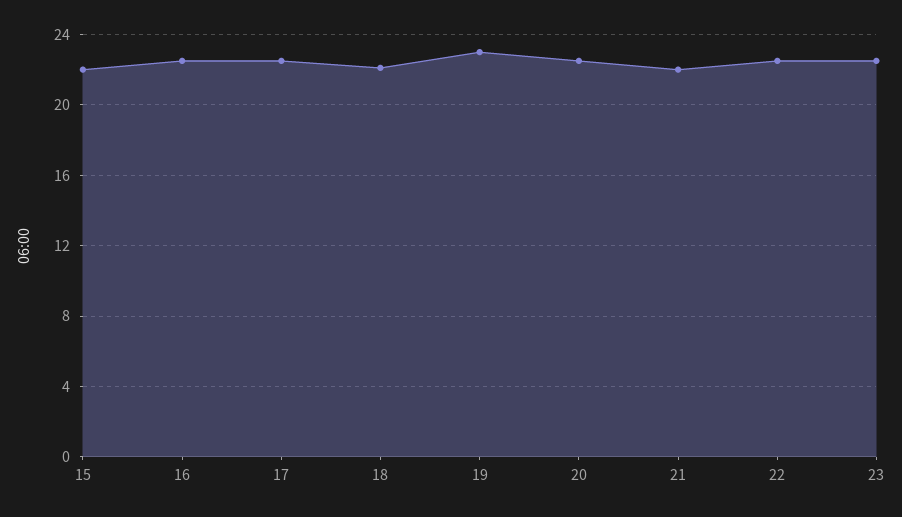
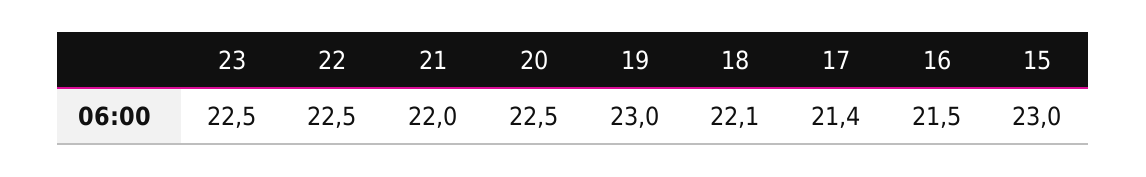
15: 22 -> 23
16: 22.5 -> 21.5
17: 22.5 -> 21.4

